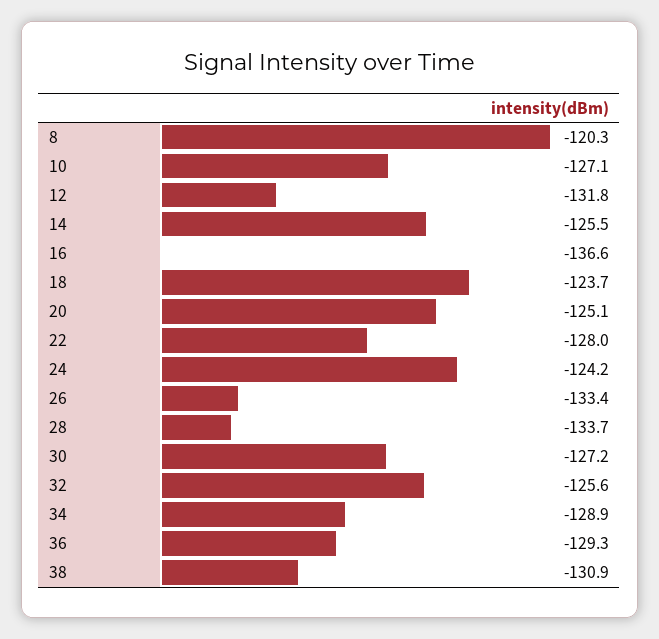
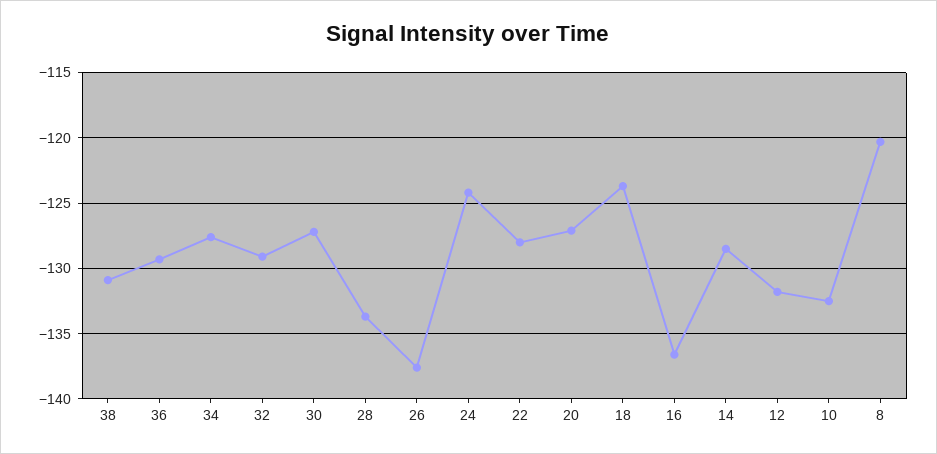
10: -127.1 -> -132.5
14: -125.5 -> -128.5
20: -125.1 -> -127
26: -133.4 -> -137.5
32: -125.6 -> -129
34: -128.9 -> -127.5

